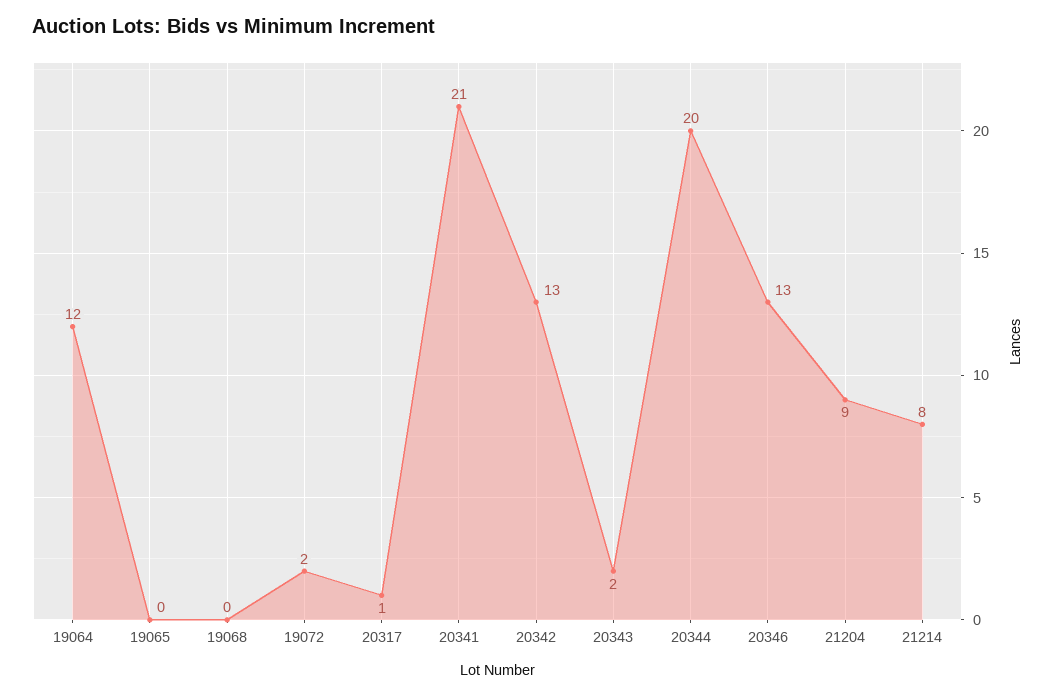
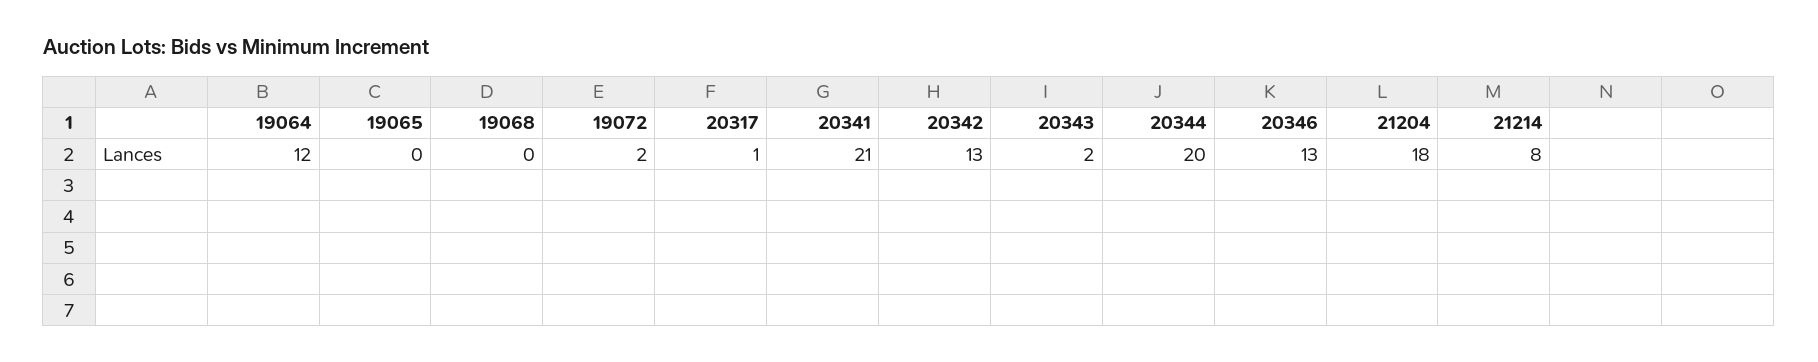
21204: 9 -> 18

